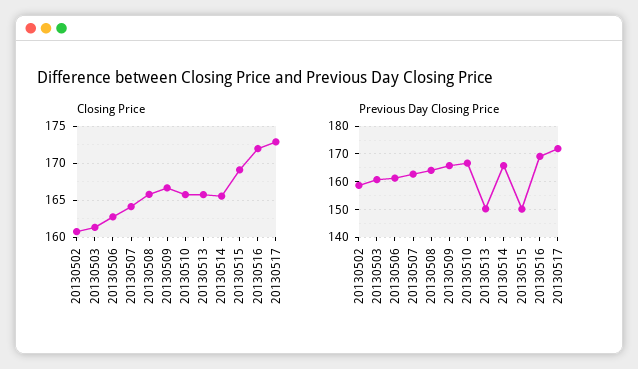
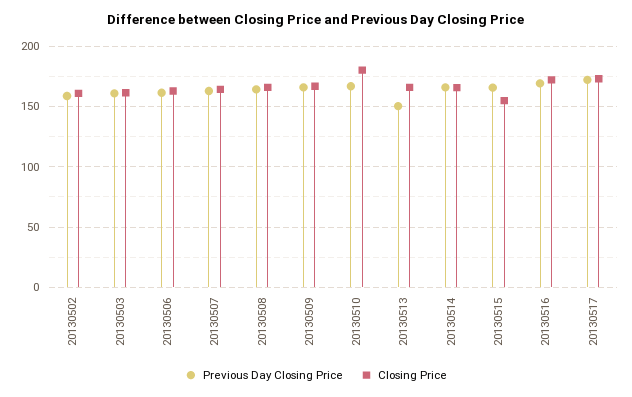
Closing Price, 20130510: 166 -> 180
Closing Price, 20130515: 169 -> 155
Previous Day Closing Price, 20130515: 150 -> 165

